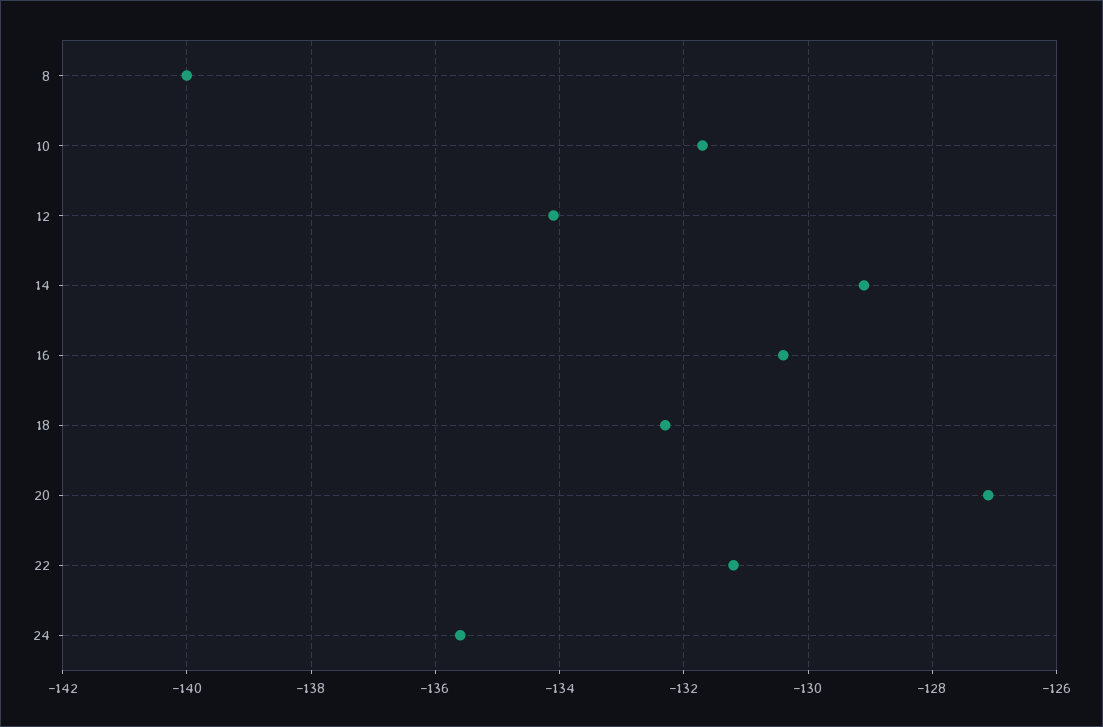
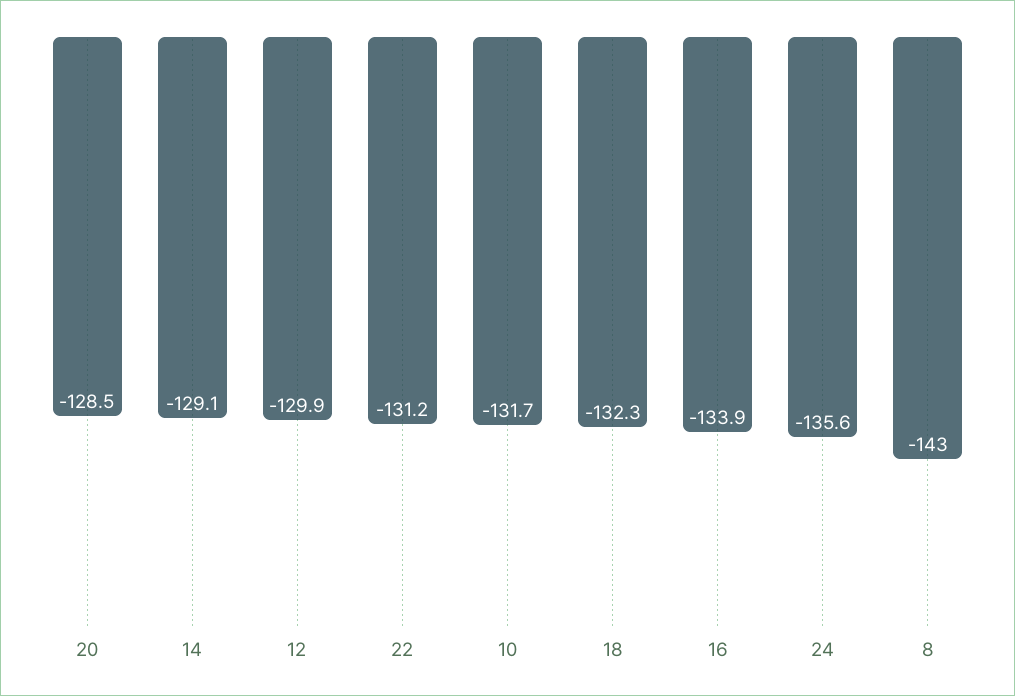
8: -140 -> -143
12: -134 -> -129.9
16: -130.5 -> -133.9
20: -127 -> -128.5

